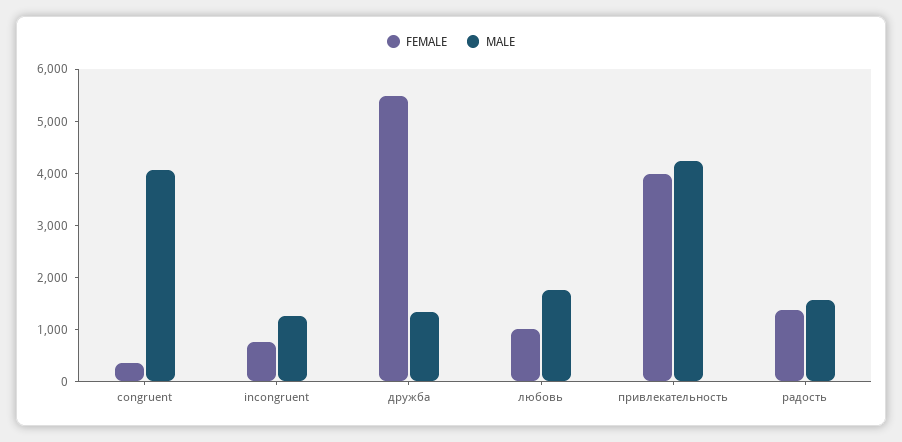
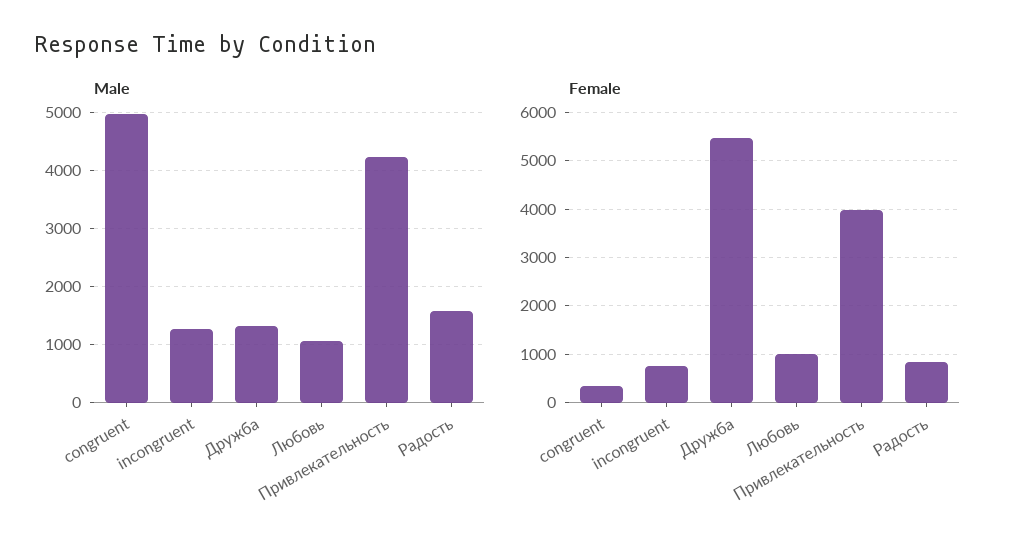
MALE, congruent: 4000 -> 5000
MALE, любовь: 1800 -> 1000
FEMALE, радость: 1400 -> 800

